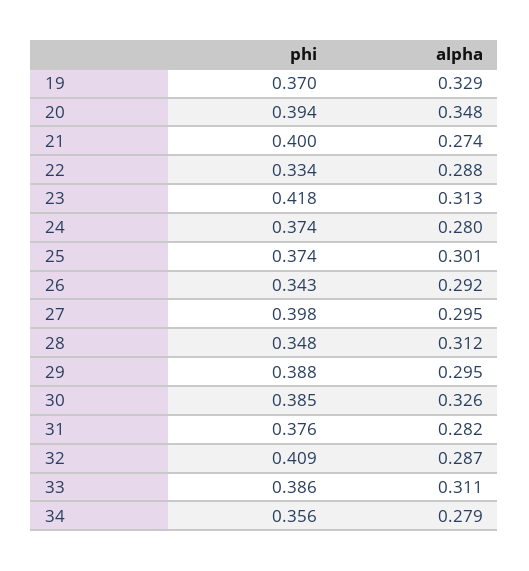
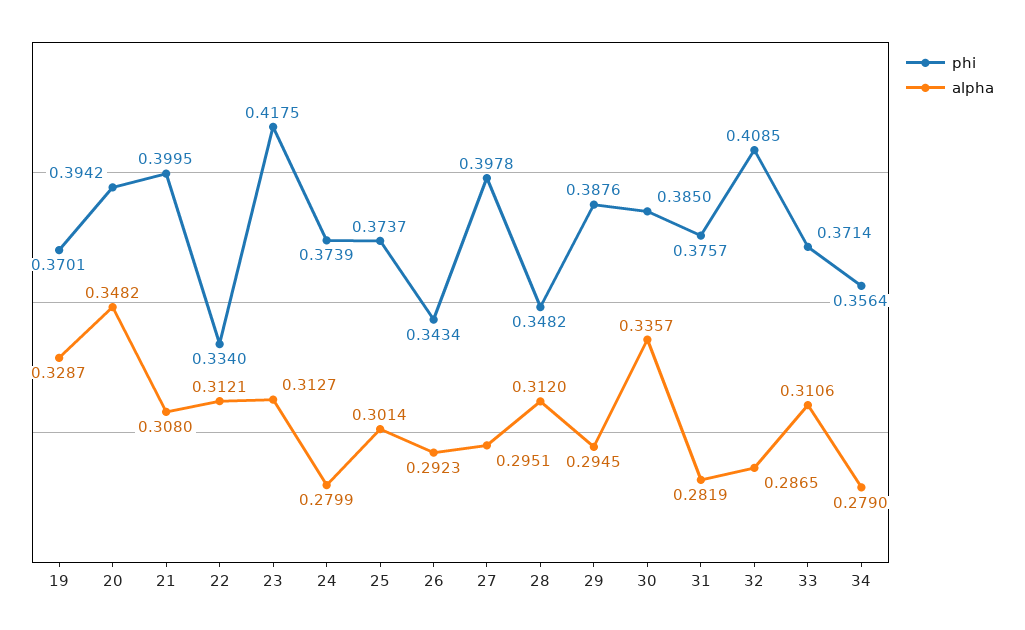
alpha, 21: 0.274 -> 0.308
alpha, 22: 0.288 -> 0.3121
alpha, 30: 0.326 -> 0.3357
phi, 33: 0.386 -> 0.3714

